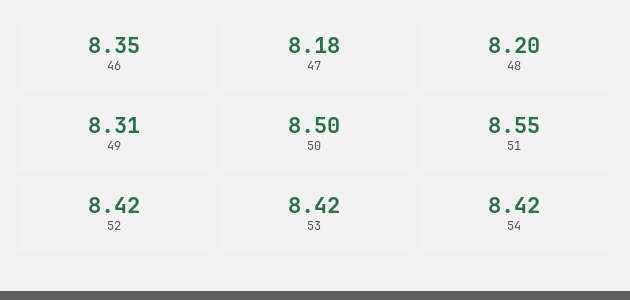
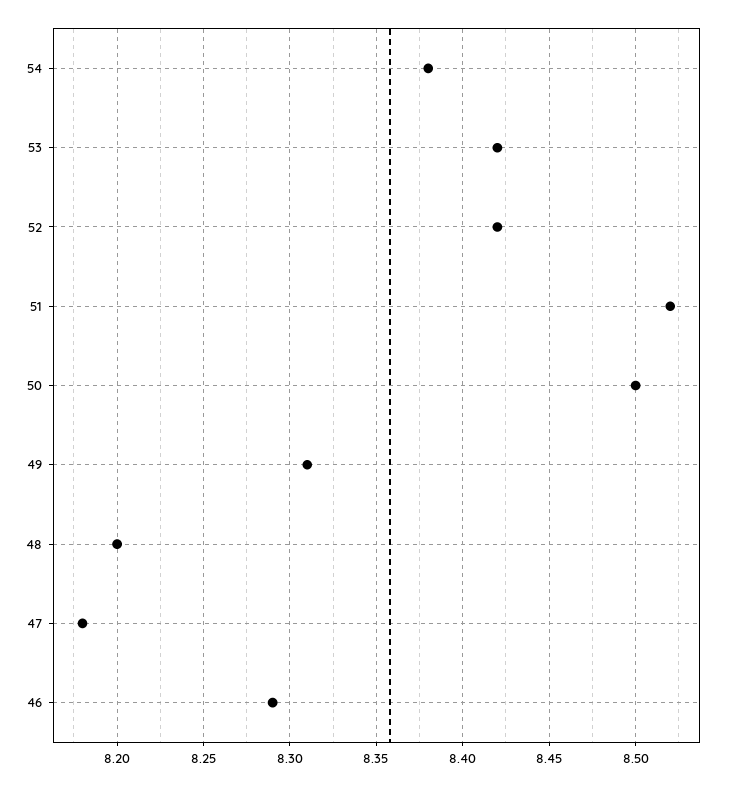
46: 8.35 -> 8.29
51: 8.55 -> 8.52
54: 8.42 -> 8.38

